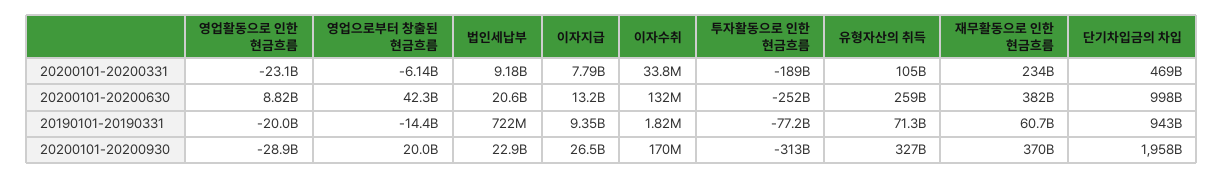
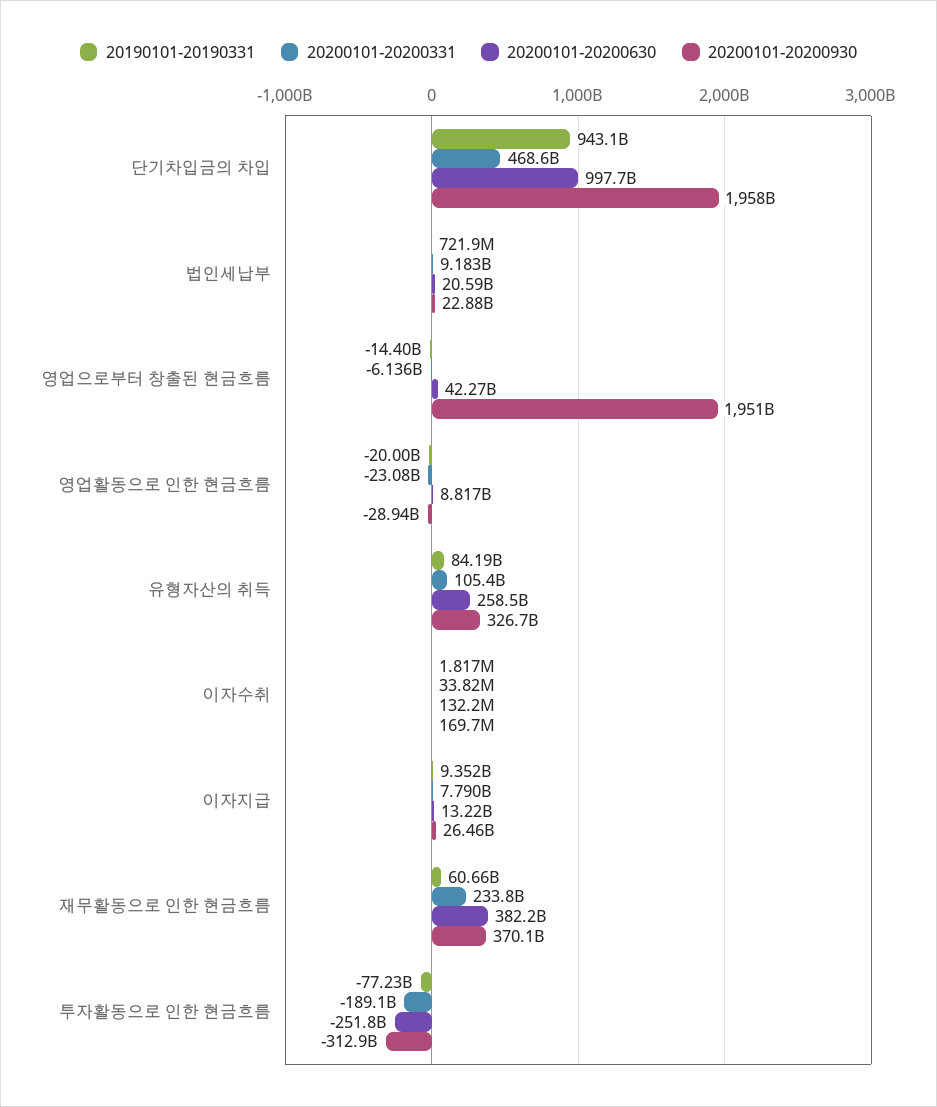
20190101-20190331, 유형자산의 취득: 71300000000 -> 84190000000
20200101-20200930, 영업으로부터 창출된 현금흐름: 20000000000 -> 1951000000000

